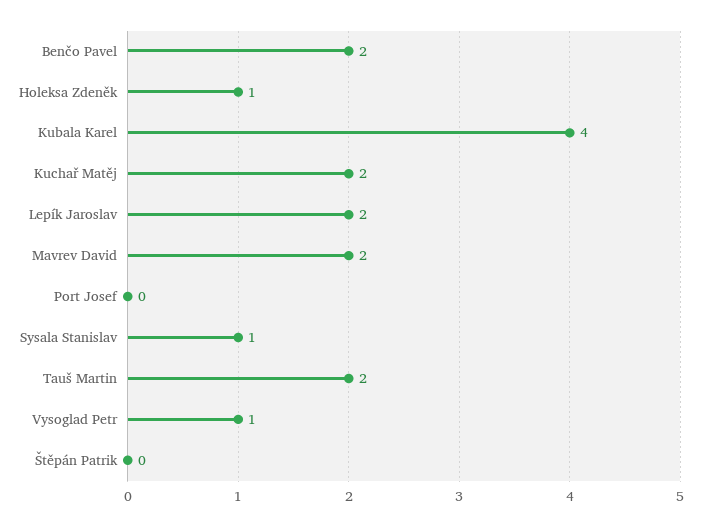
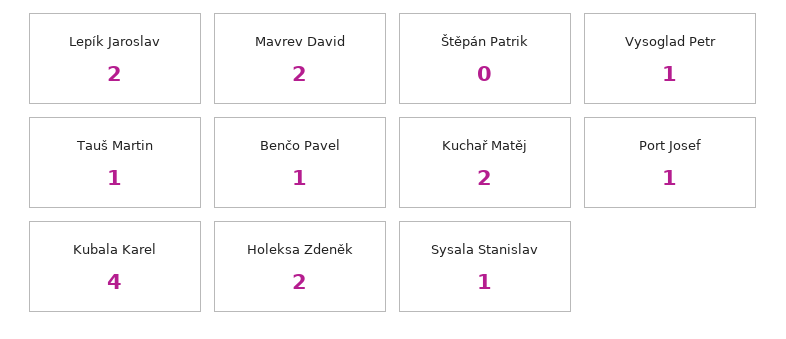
Benčo Pavel: 2 -> 1
Holeksa Zdeněk: 1 -> 2
Port Josef: 0 -> 1
Tauš Martin: 2 -> 1

